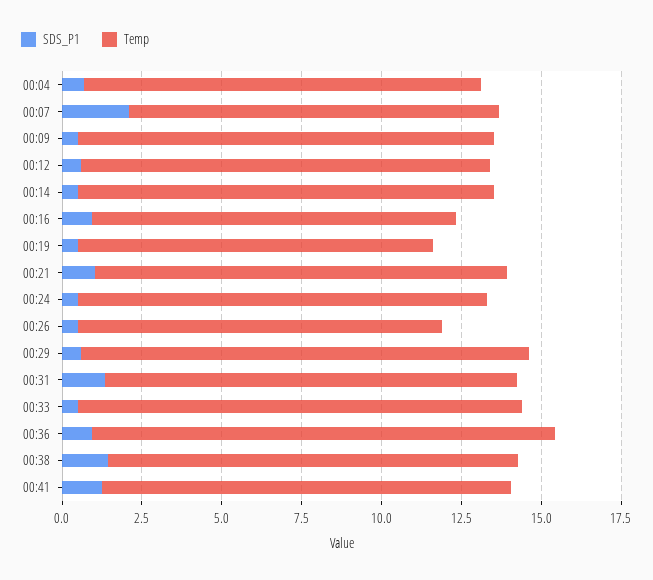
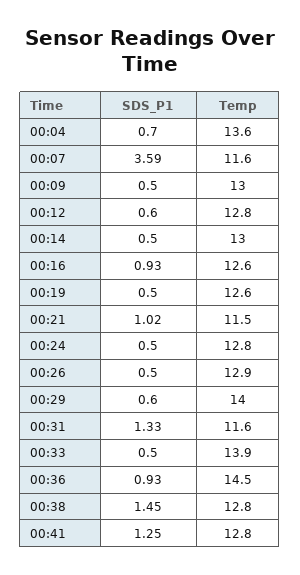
Temp, 00:04: 12.5 -> 13.6
SDS_P1, 00:07: 2 -> 3.59
Temp, 00:16: 11.5 -> 12.6
Temp, 00:19: 11 -> 12.6
Temp, 00:21: 13 -> 11.5
Temp, 00:26: 11.5 -> 12.9
Temp, 00:31: 13 -> 11.6

